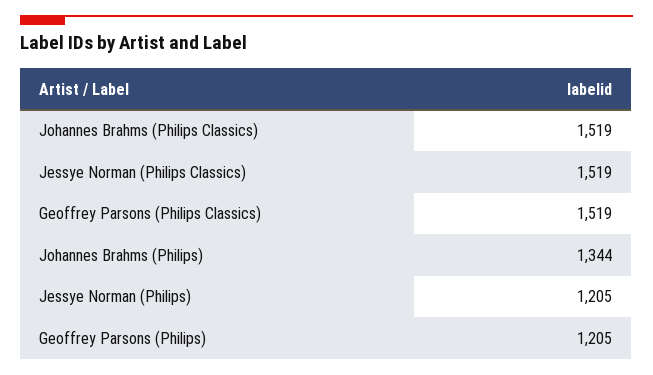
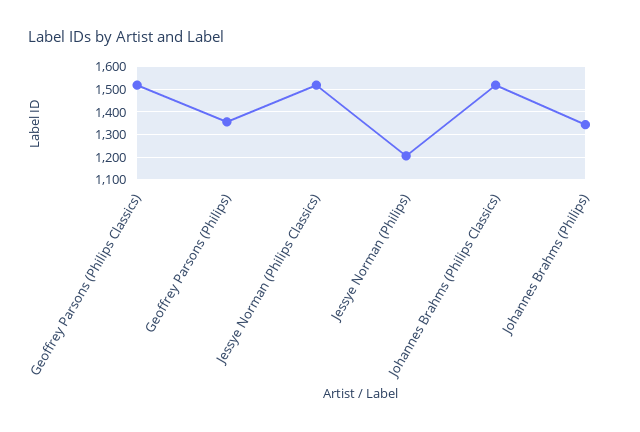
Geoffrey Parsons (Philips): 1205 -> 1350

